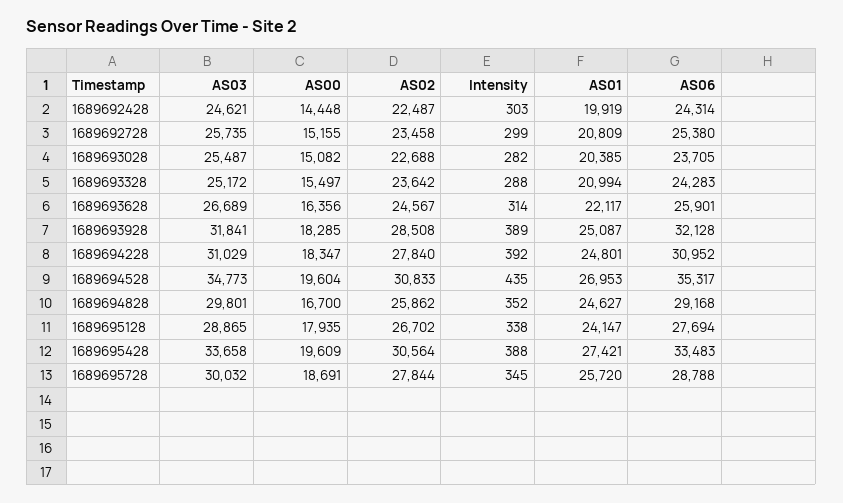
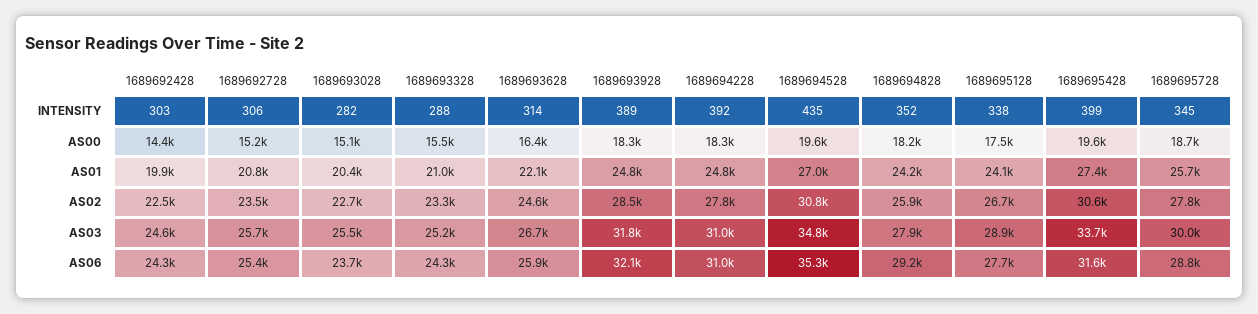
Intensity, 1689692728: 299 -> 306
AS02, 1689693328: 23642 -> 23300
AS01, 1689693928: 25087 -> 24800
AS03, 1689694828: 29801 -> 27900
AS00, 1689694828: 16700 -> 18200
AS01, 1689694828: 24627 -> 24200
AS00, 1689695128: 17935 -> 17500
Intensity, 1689695428: 388 -> 399
AS06, 1689695428: 33483 -> 31600

